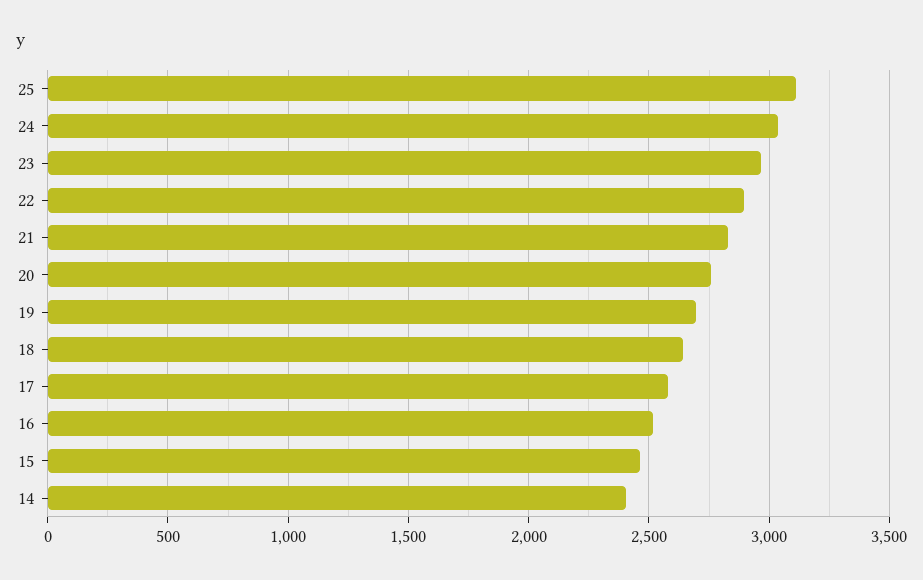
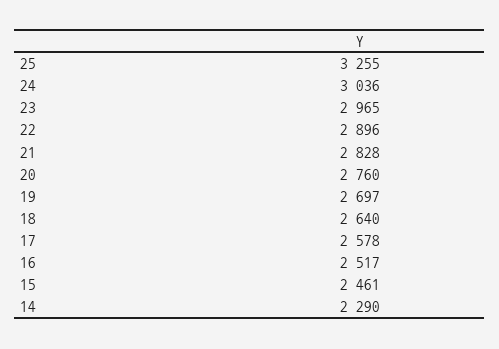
25: 3100 -> 3255
14: 2400 -> 2290

